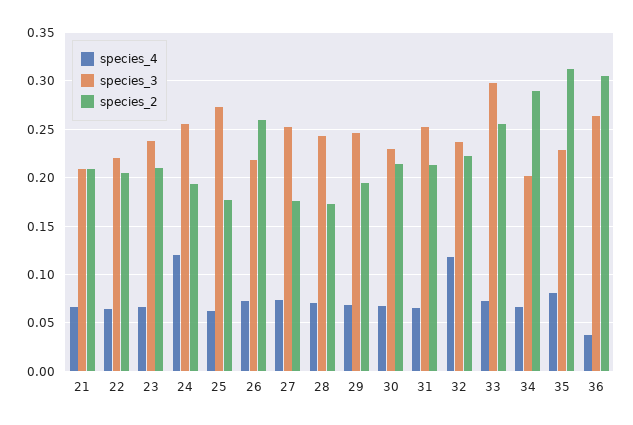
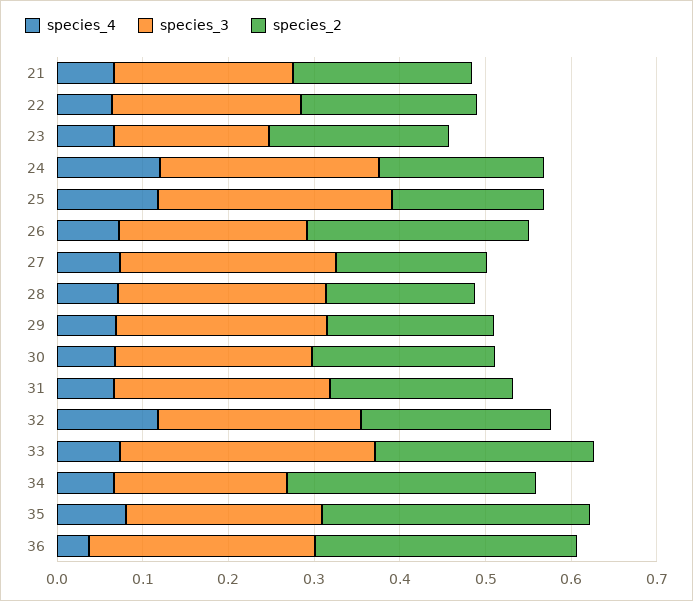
species_3, 23: 0.24 -> 0.18
species_4, 25: 0.06 -> 0.12

